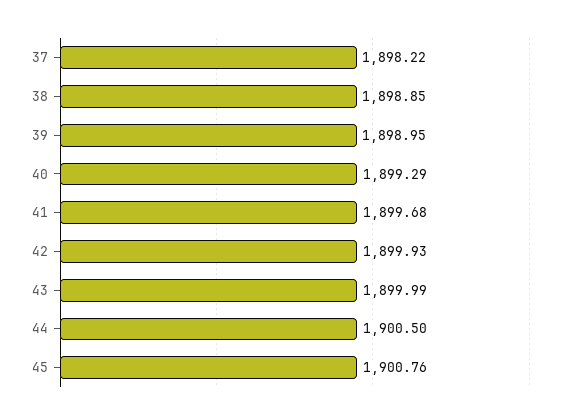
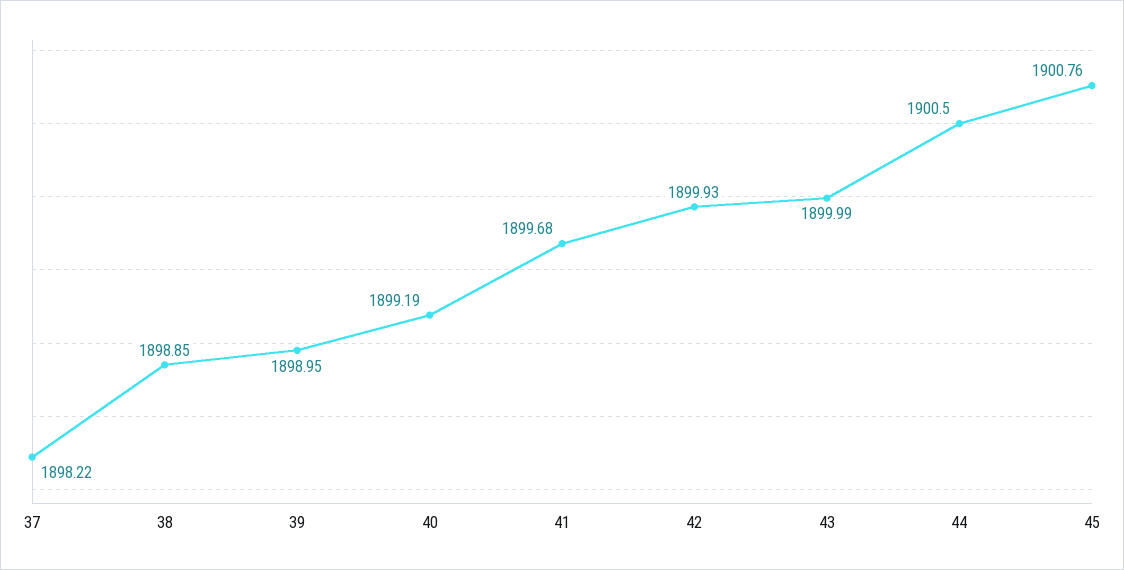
40: 1899.29 -> 1899.19

